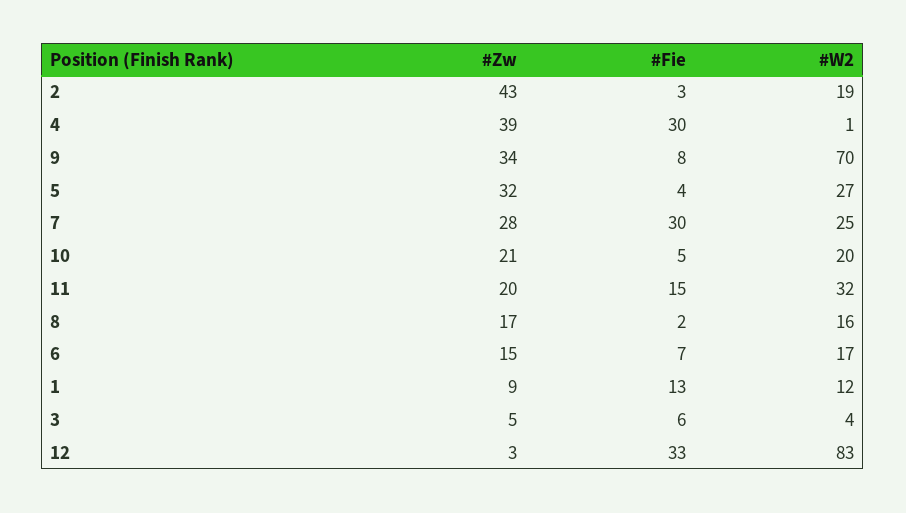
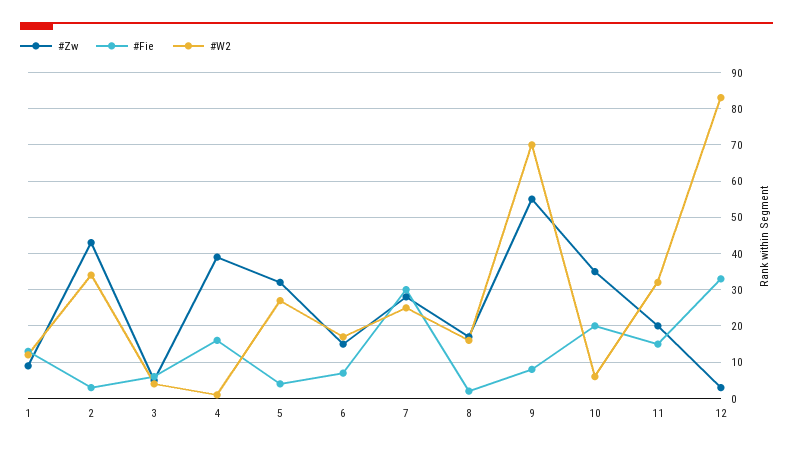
#W2, 2: 19 -> 35
#Fie, 4: 30 -> 15
#Zw, 9: 34 -> 55
#Zw, 10: 21 -> 35
#Fie, 10: 5 -> 20
#W2, 10: 20 -> 5

